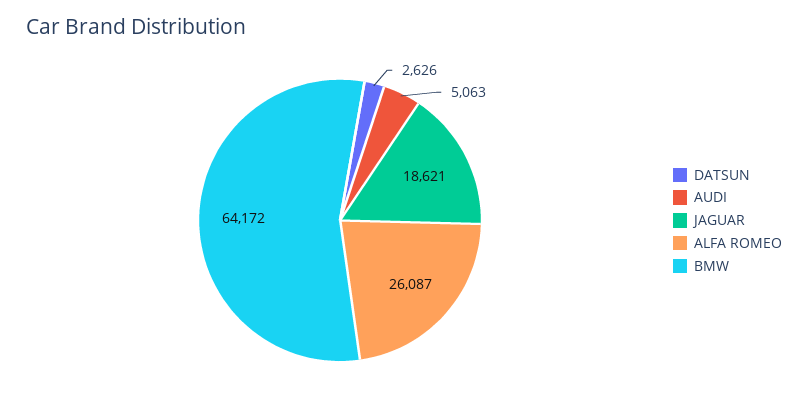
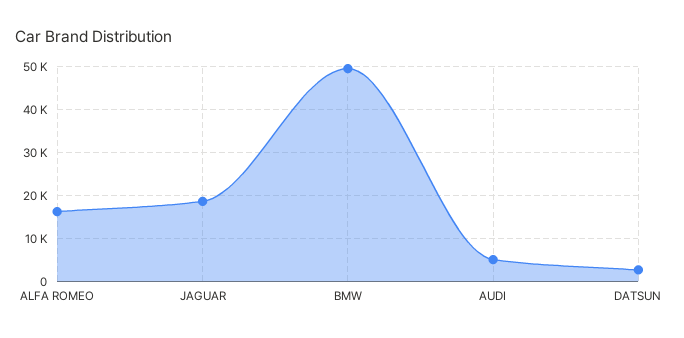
ALFA ROMEO: 26087 -> 16000
BMW: 64172 -> 50000

